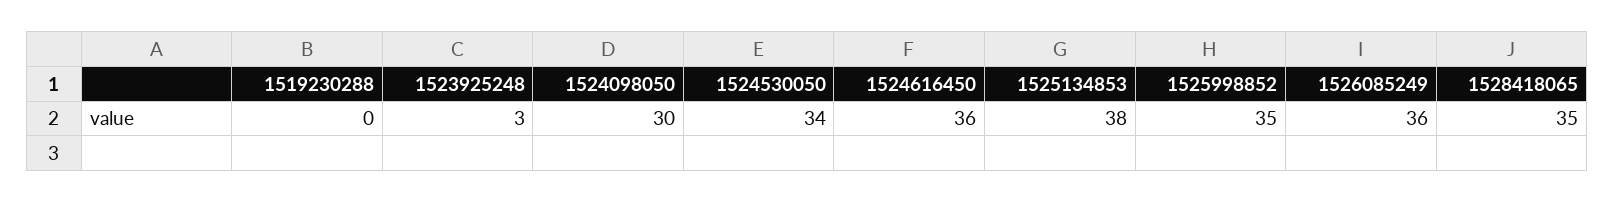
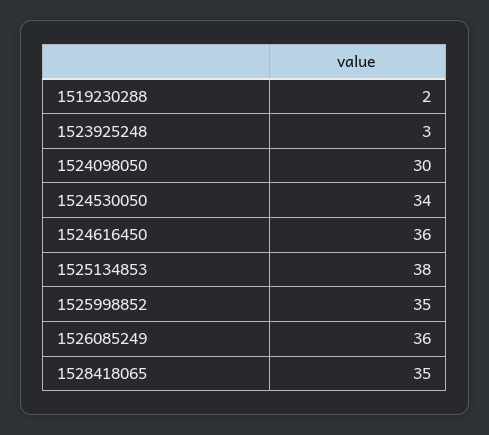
1519230288: 0 -> 2

